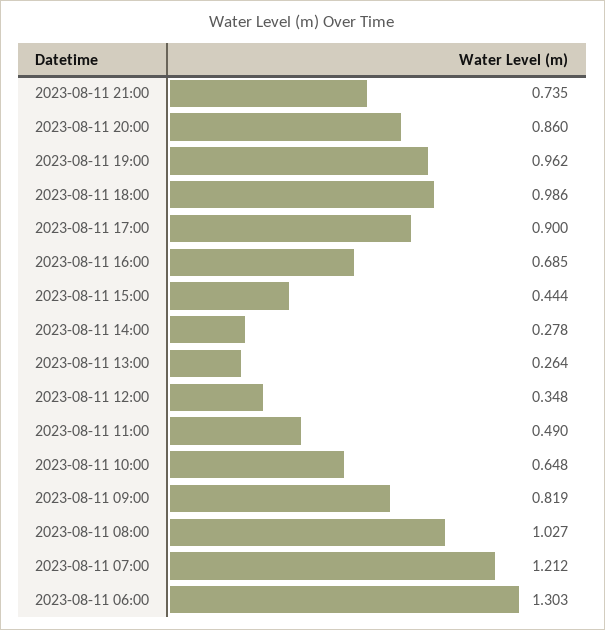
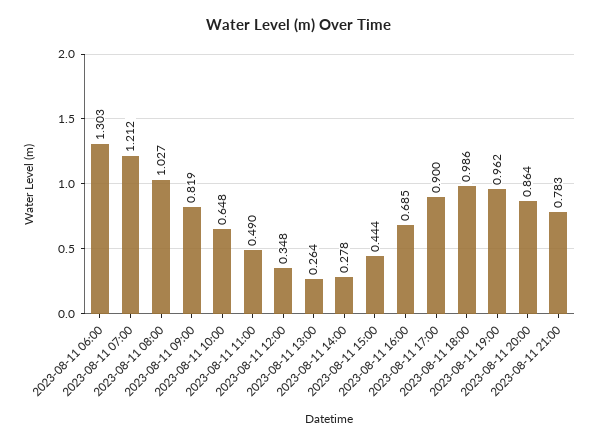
2023-08-11 21:00: 0.735 -> 0.783
2023-08-11 20:00: 0.86 -> 0.864

